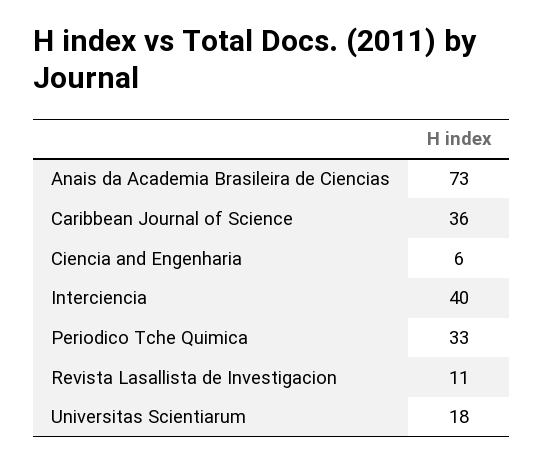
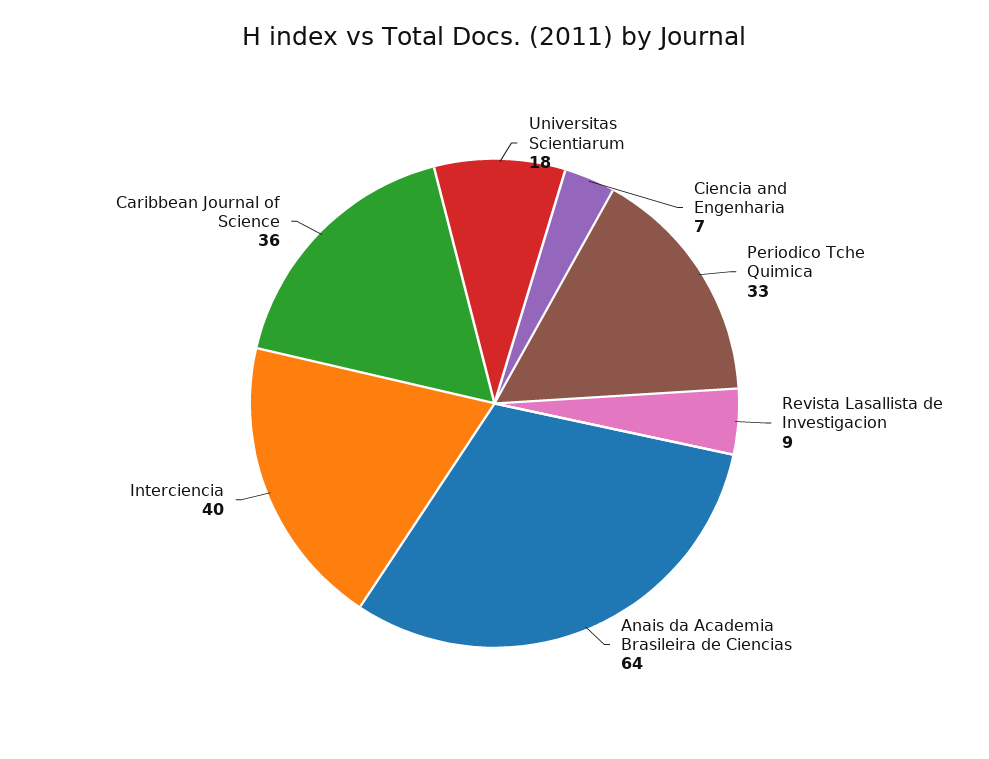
Anais da Academia Brasileira de Ciencias: 73 -> 64
Ciencia and Engenharia: 6 -> 7
Revista Lasallista de Investigacion: 11 -> 9

